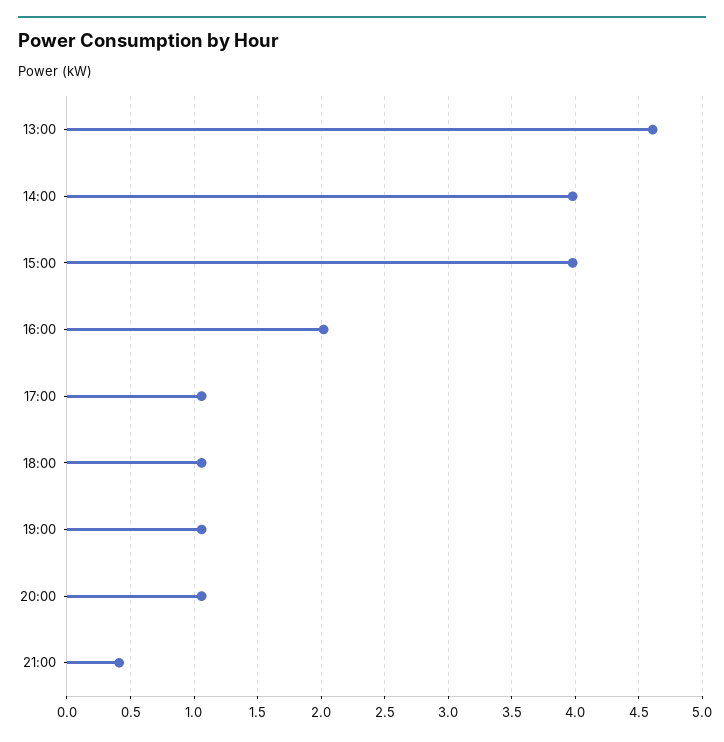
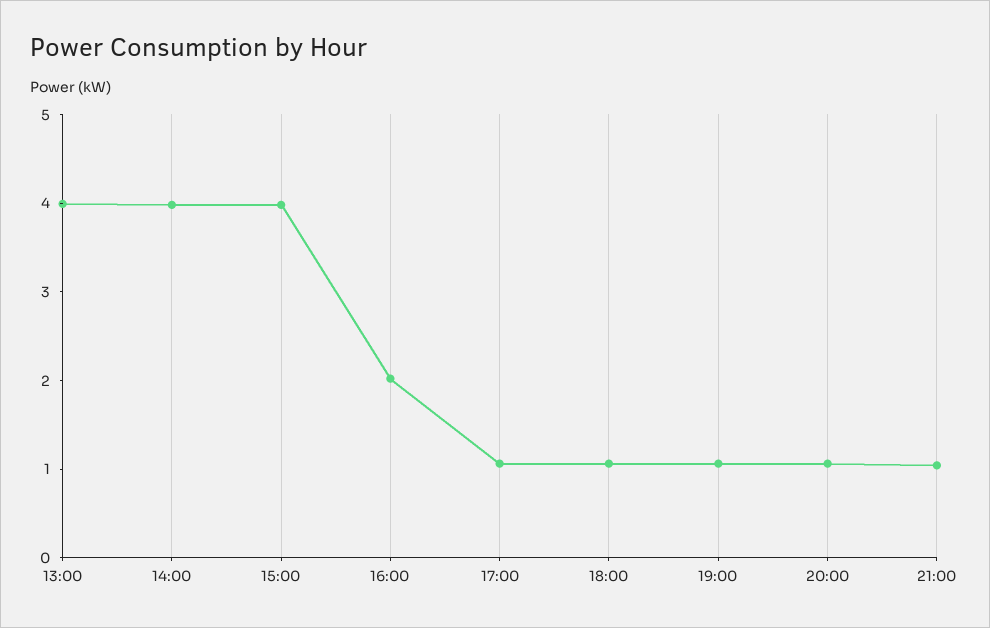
13:00: 4.6 -> 4
21:00: 0.4 -> 1

